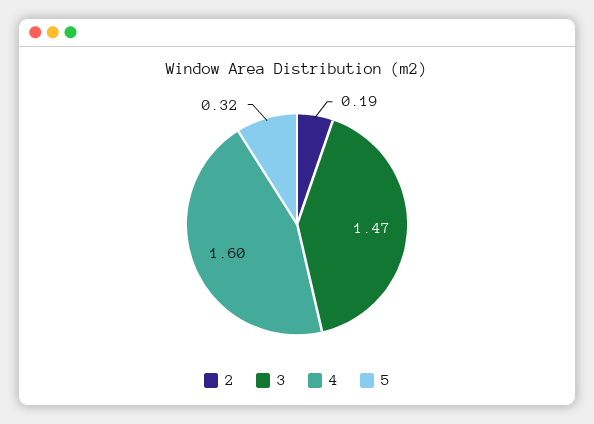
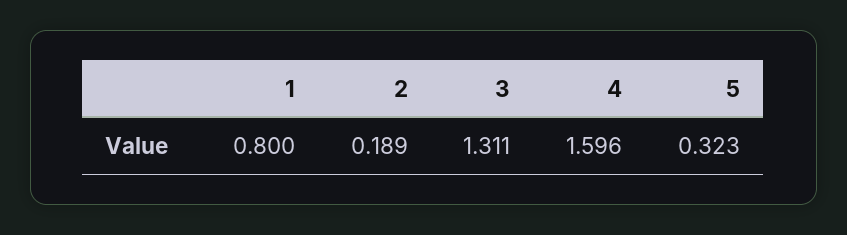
3: 1.47 -> 1.311
1: none -> 0.8

